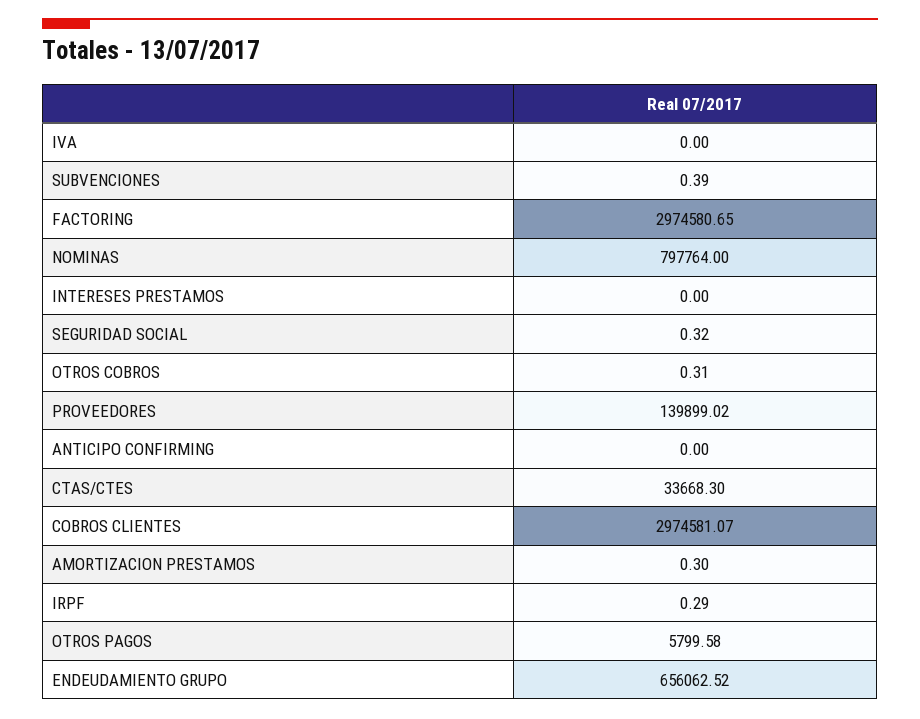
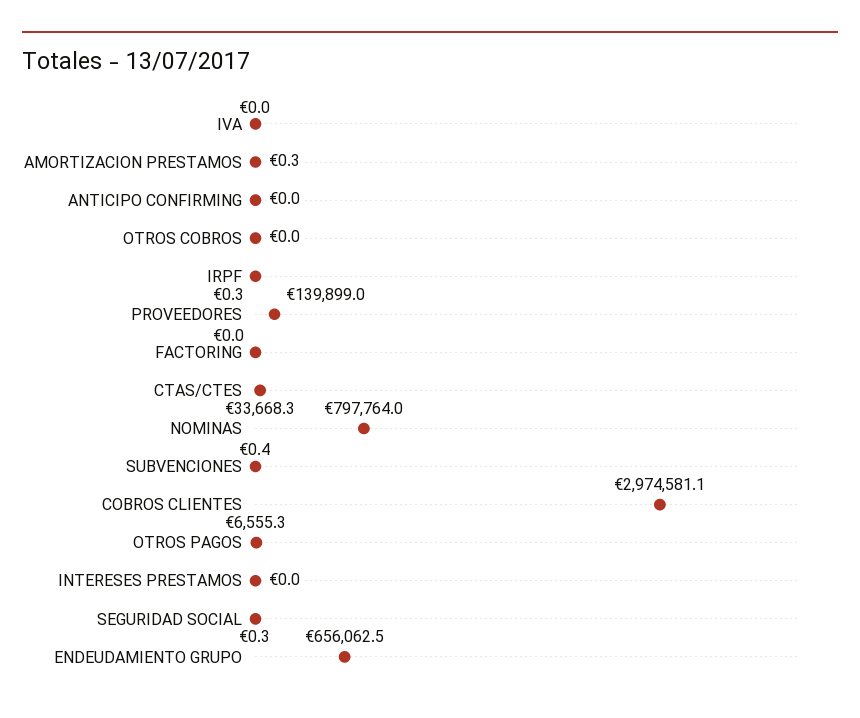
FACTORING: 2974580.65 -> 0
OTROS COBROS: 0.31 -> 0
OTROS PAGOS: 5799.58 -> 6555.3

